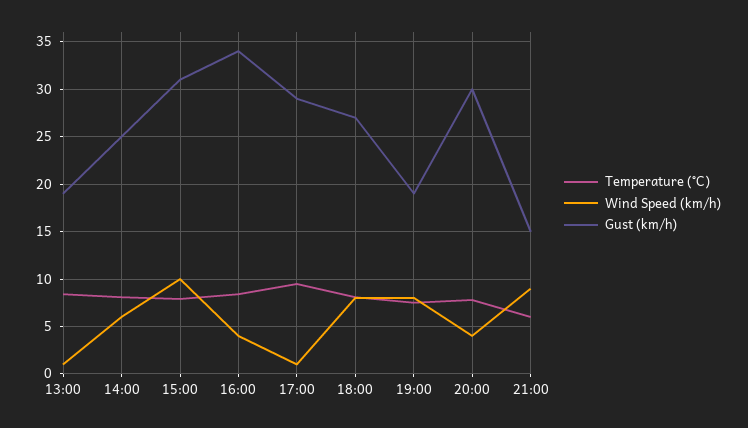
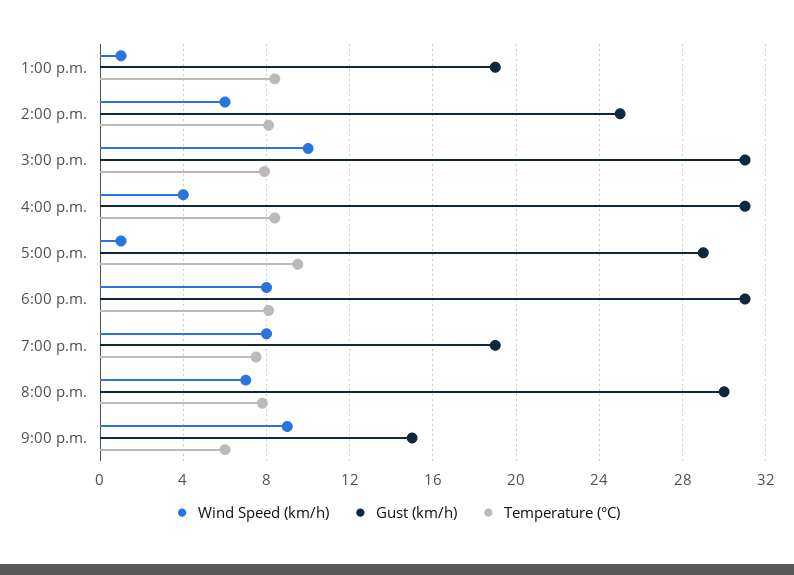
Gust (km/h), 16:00: 34 -> 31
Gust (km/h), 18:00: 27 -> 31
Wind Speed (km/h), 20:00: 4 -> 7

